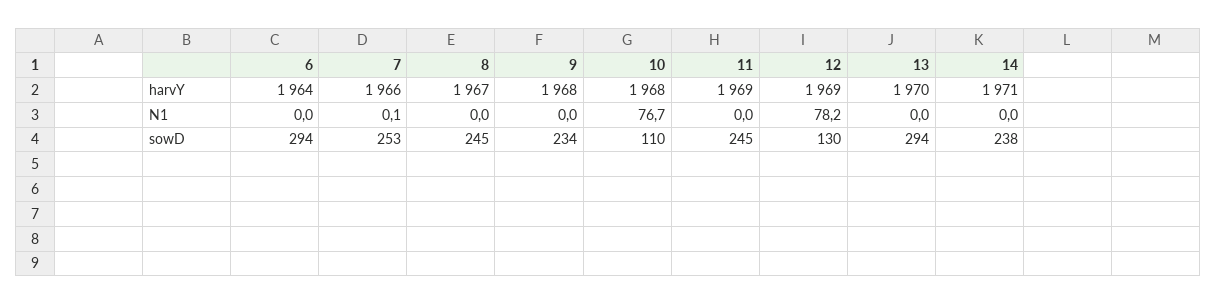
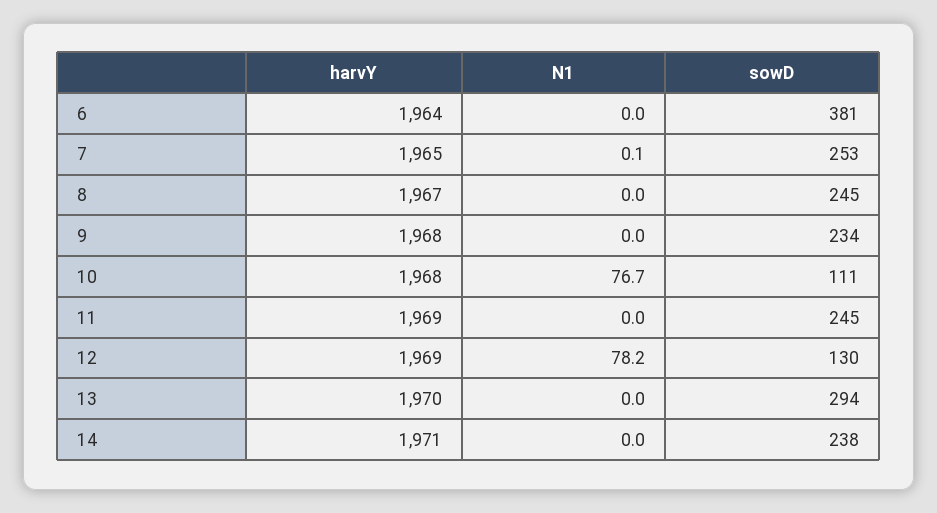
7, harvY: 1966 -> 1965
6, sowD: 294 -> 381
10, sowD: 110 -> 111

